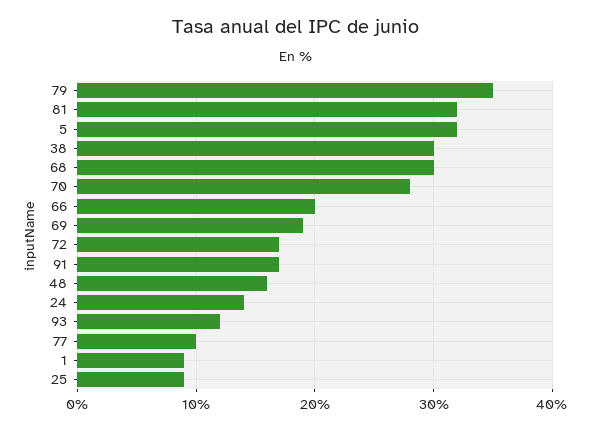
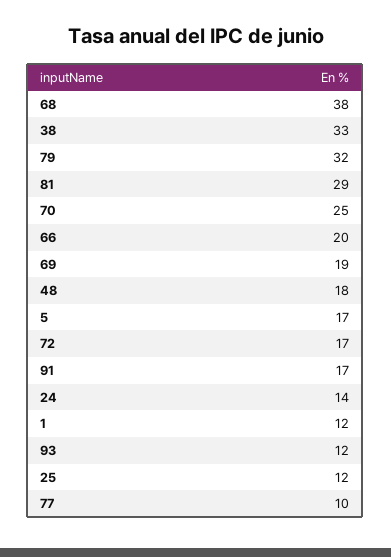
79: 35 -> 32
81: 32 -> 29
5: 32 -> 17
38: 30 -> 33
68: 30 -> 38
70: 28 -> 25
48: 16 -> 18
1: 9 -> 12
25: 9 -> 12

